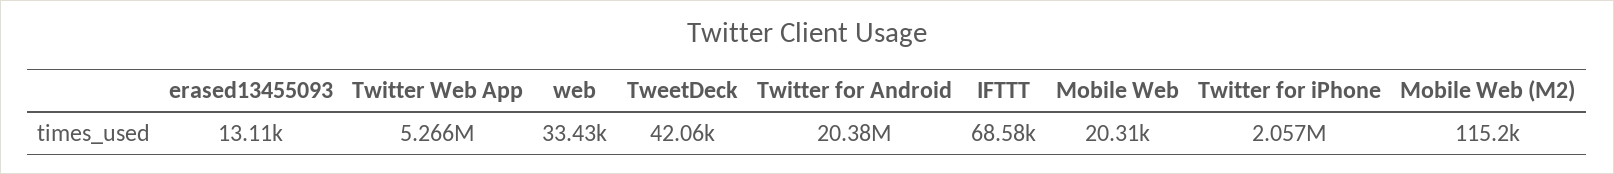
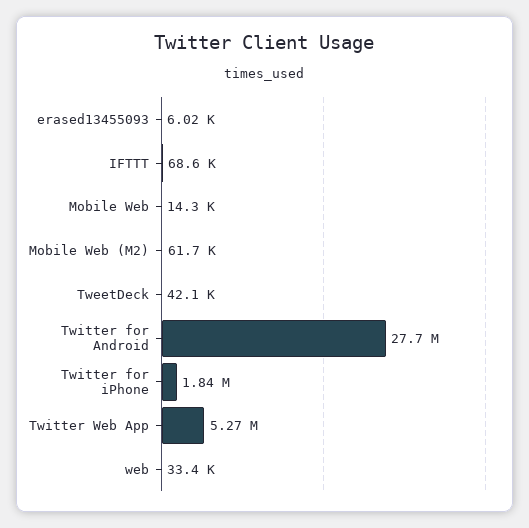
erased13455093: 13110 -> 6020
Twitter for Android: 20380000 -> 27700000
Mobile Web: 20310 -> 14300
Twitter for iPhone: 2057000 -> 1840000
Mobile Web (M2): 115200 -> 61700

